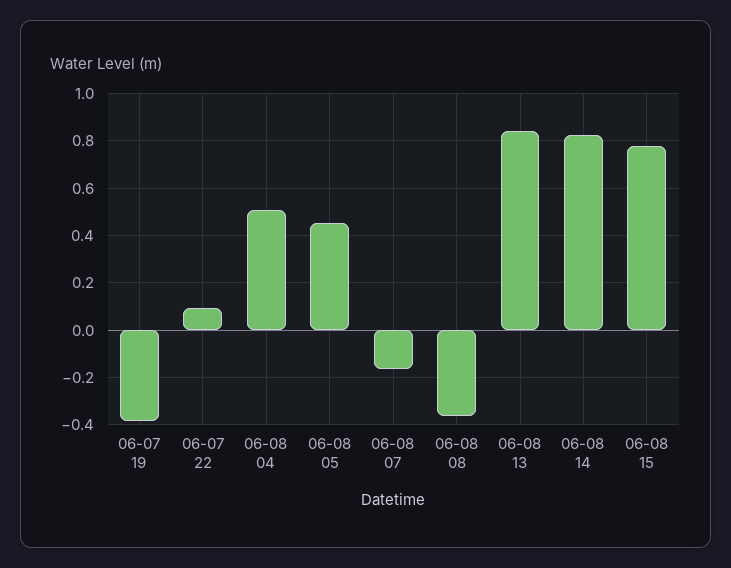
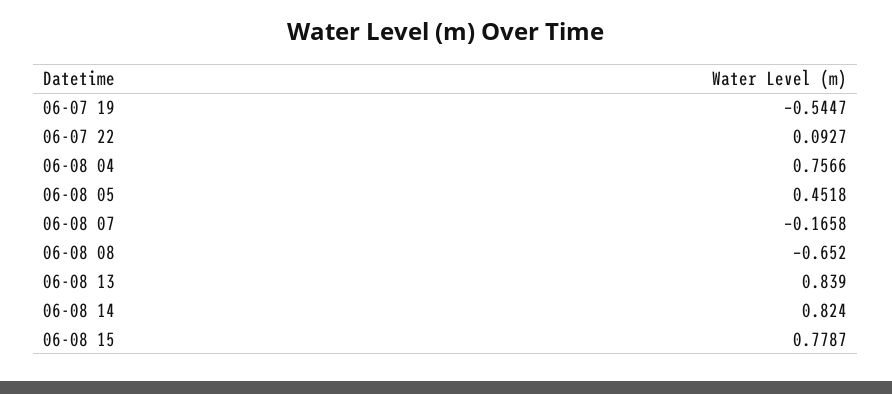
06-07 19: -0.4 -> -0.5447
06-08 04: 0.5 -> 0.7566
06-08 08: -0.35 -> -0.652

